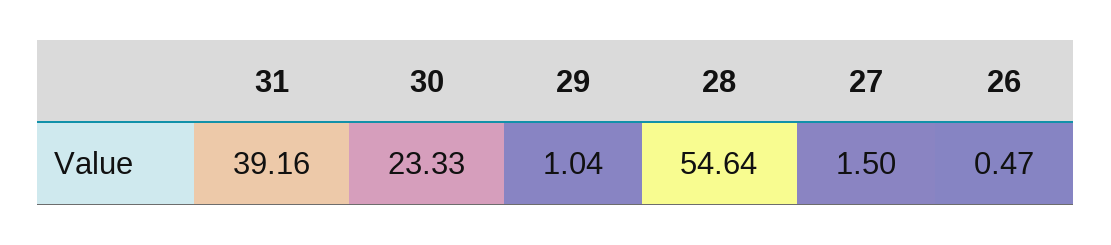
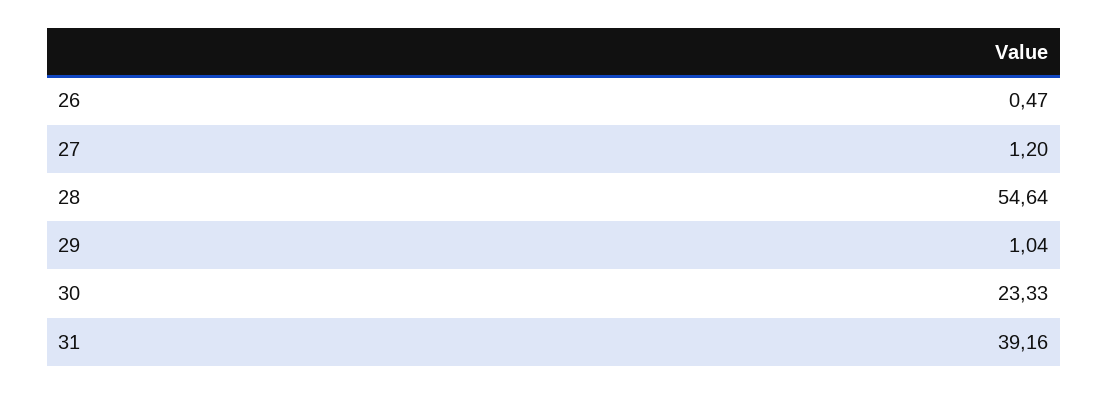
27: 1.5 -> 1.2

